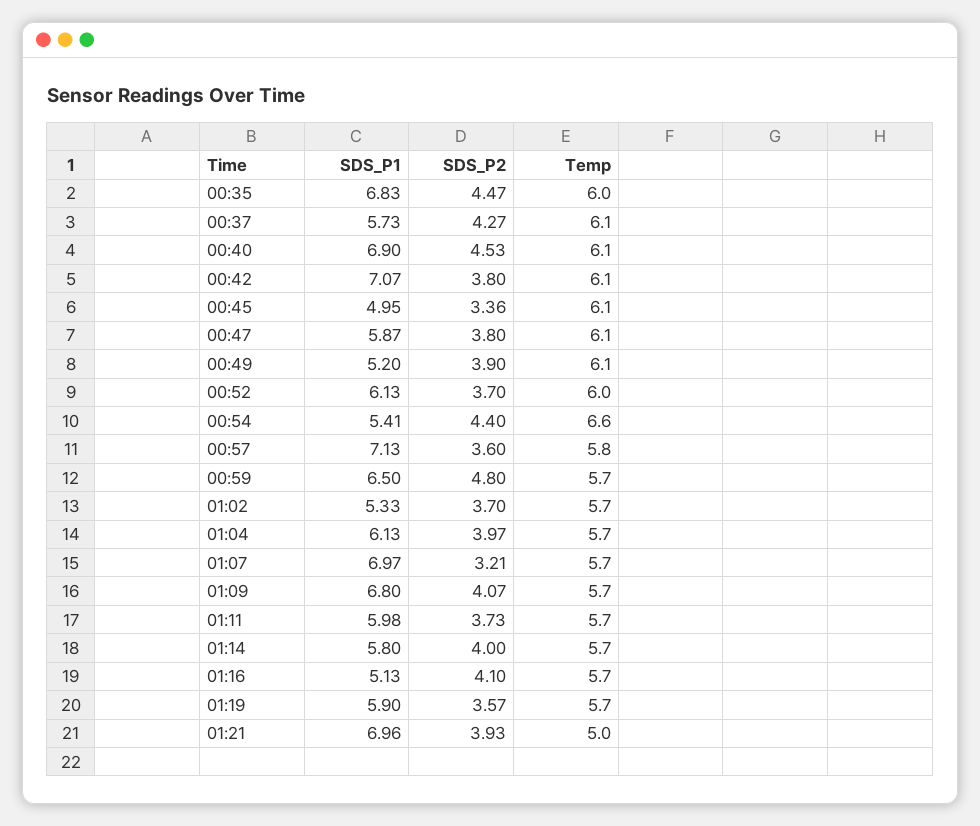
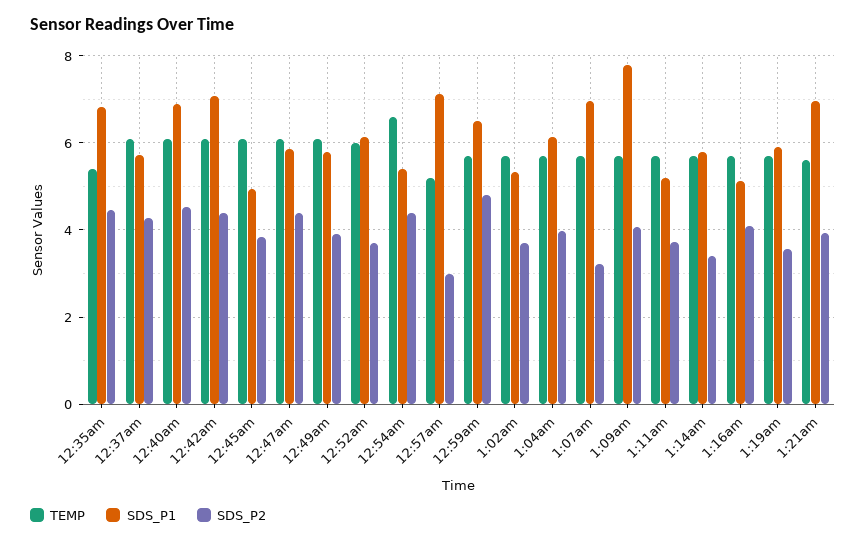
Temp, 00:35: 6 -> 5.4
SDS_P2, 00:42: 3.8 -> 4.4
SDS_P2, 00:45: 3.36 -> 3.8
SDS_P2, 00:47: 3.8 -> 4.4
SDS_P1, 00:49: 5.2 -> 5.8
SDS_P2, 00:57: 3.6 -> 3
Temp, 00:57: 5.8 -> 5.2
SDS_P1, 01:09: 6.8 -> 7.8
SDS_P1, 01:11: 5.98 -> 5.2
SDS_P2, 01:14: 4 -> 3.4
Temp, 01:21: 5 -> 5.6

